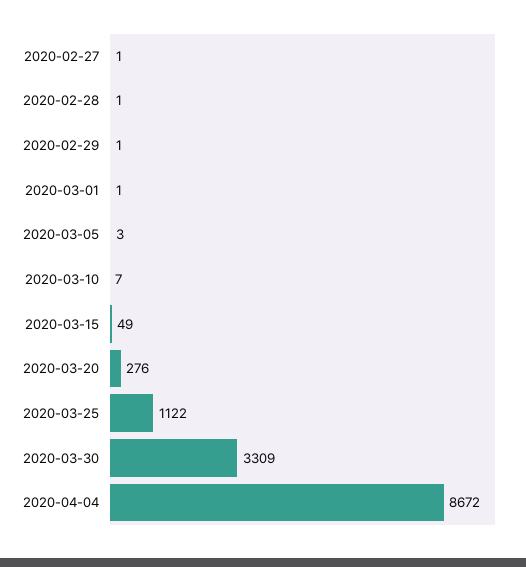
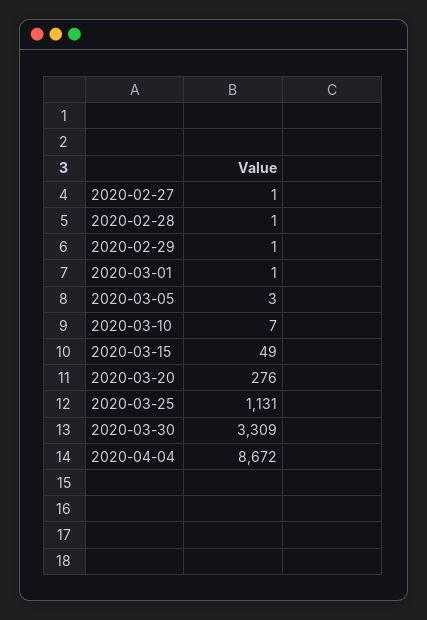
2020-03-25: 1122 -> 1131

